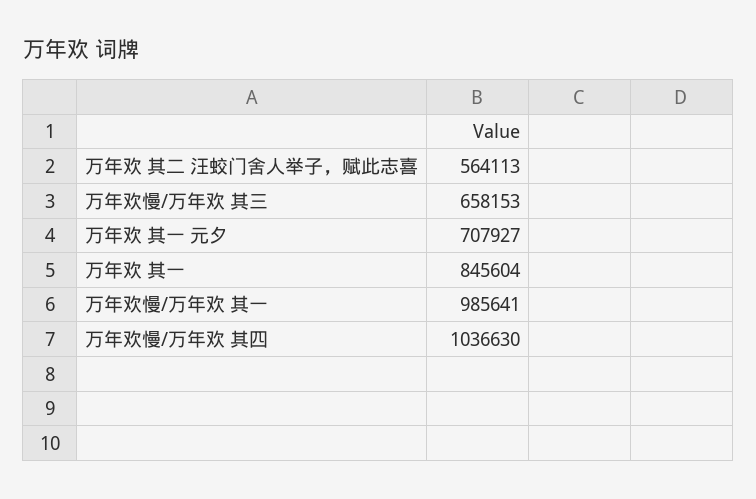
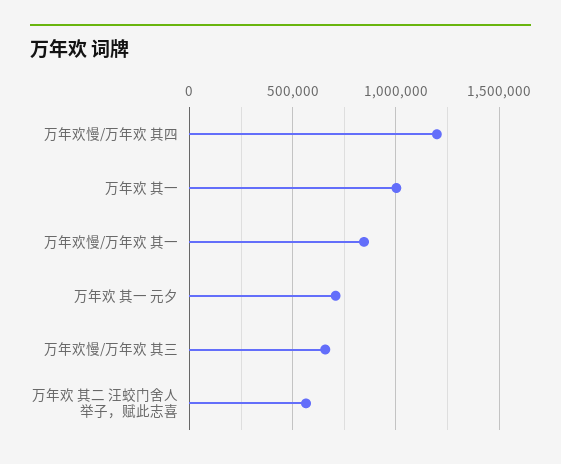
万年欢 其一: 845604 -> 1000000
万年欢慢/万年欢 其一: 985641 -> 850000
万年欢慢/万年欢 其四: 1036630 -> 1200000

